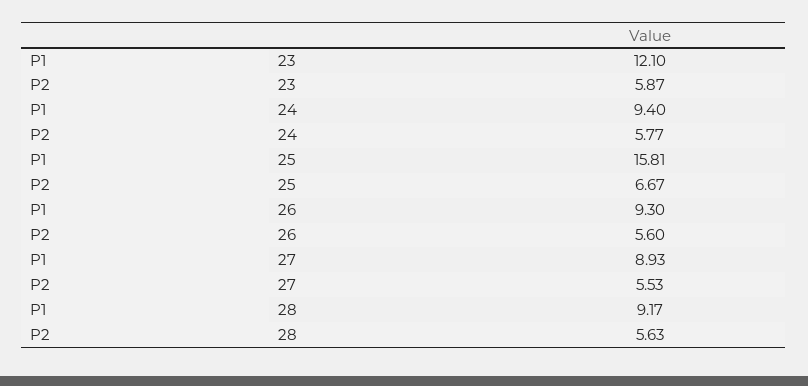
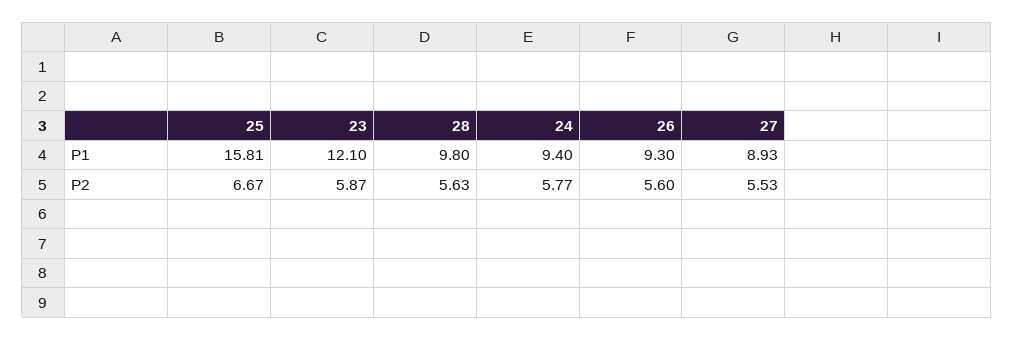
P1, 28: 9.17 -> 9.8

